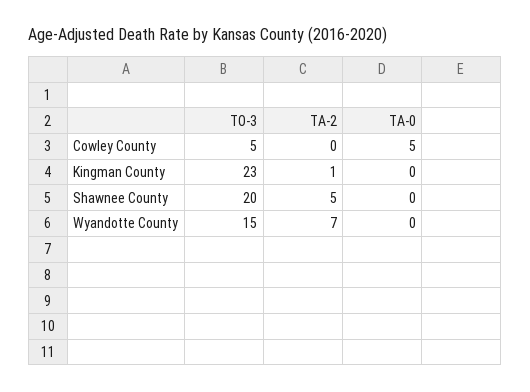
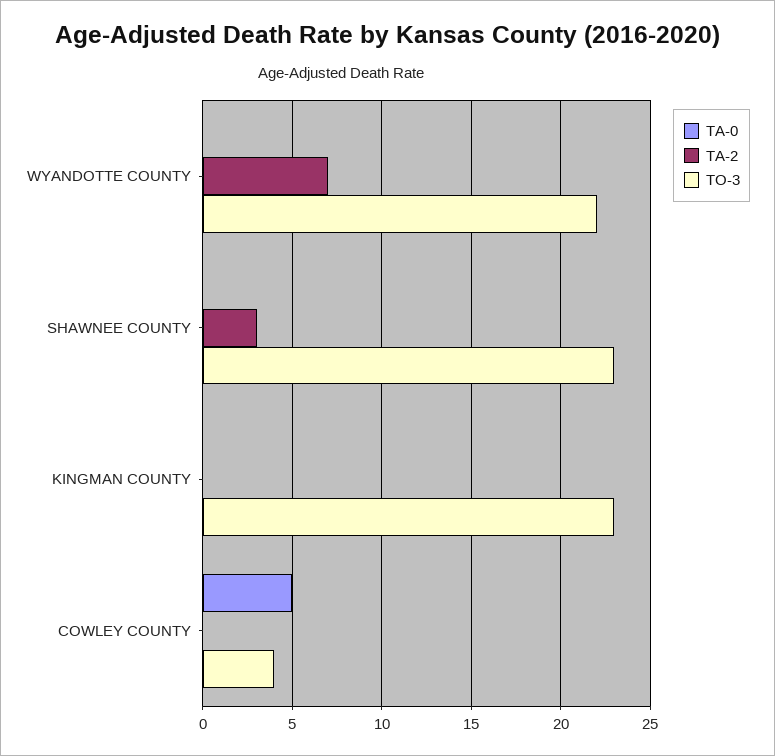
TO-3, Cowley County: 5 -> 4
TA-2, Kingman County: 1 -> 0
TO-3, Shawnee County: 20 -> 23
TA-2, Shawnee County: 5 -> 3
TO-3, Wyandotte County: 15 -> 22

